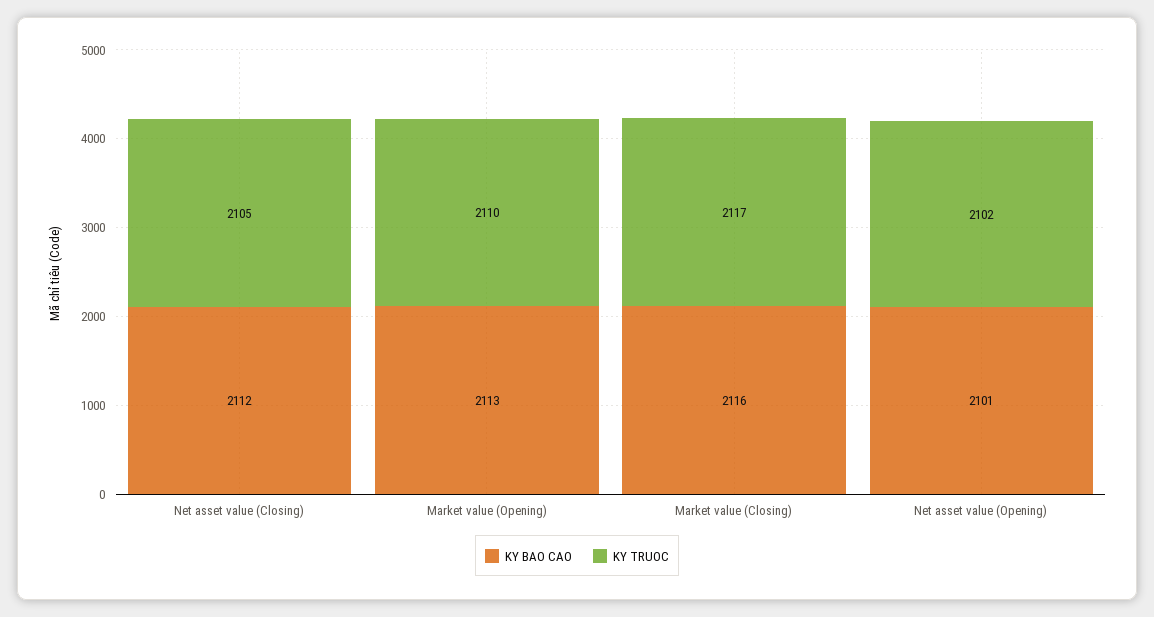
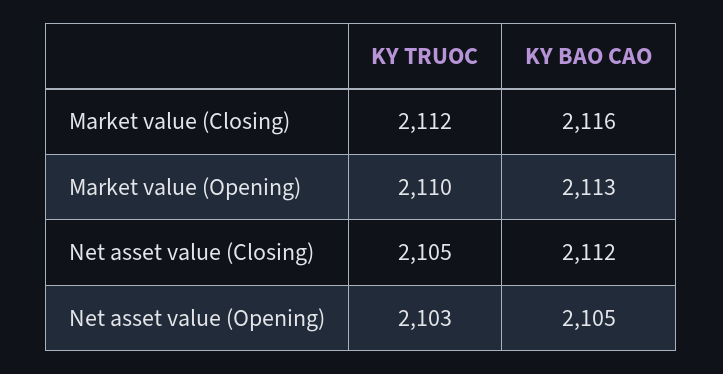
KY TRUOC, Market value (Closing): 2117 -> 2112
KY BAO CAO, Net asset value (Opening): 2101 -> 2105
KY TRUOC, Net asset value (Opening): 2102 -> 2103

